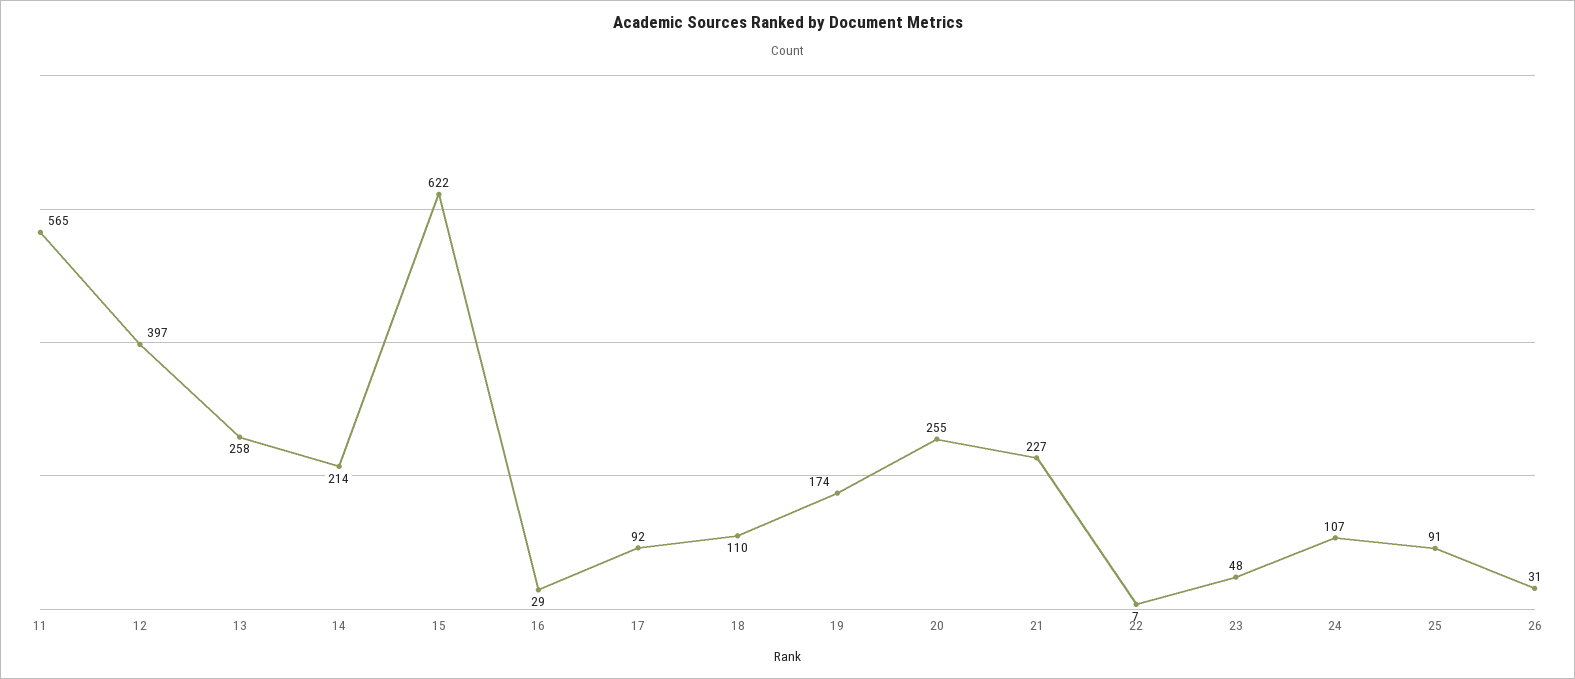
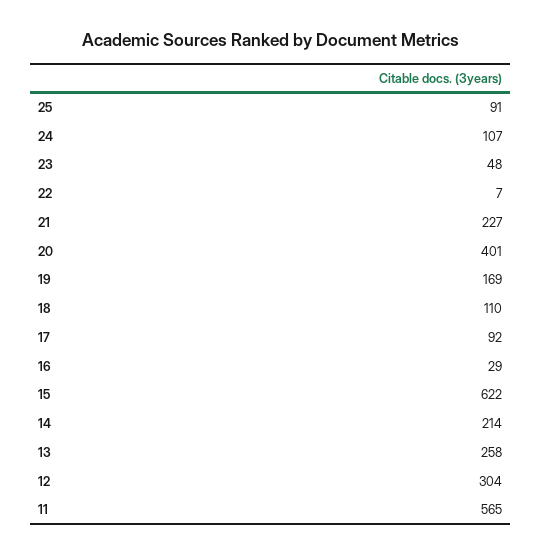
12: 397 -> 304
19: 174 -> 169
20: 255 -> 401
26: 31 -> none

